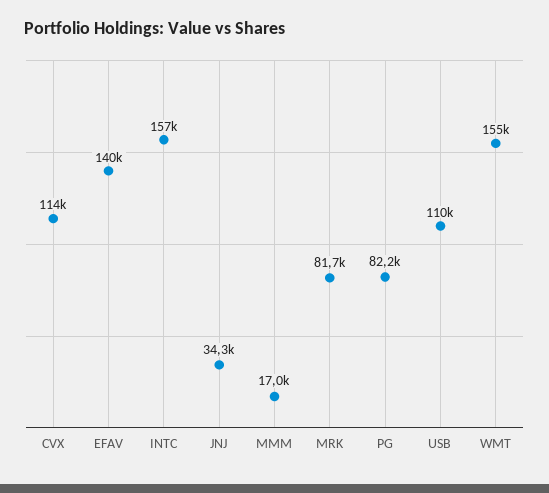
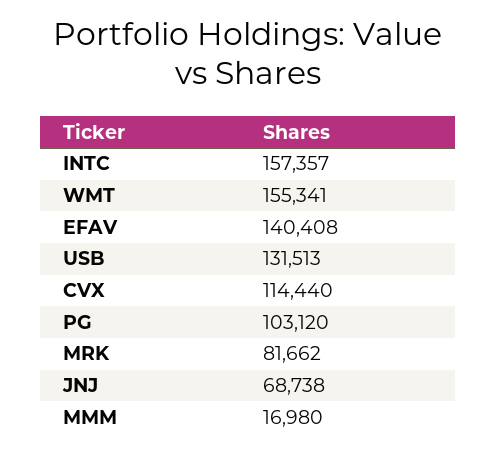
JNJ: 34300 -> 68738
PG: 82200 -> 103120
USB: 110000 -> 131513

